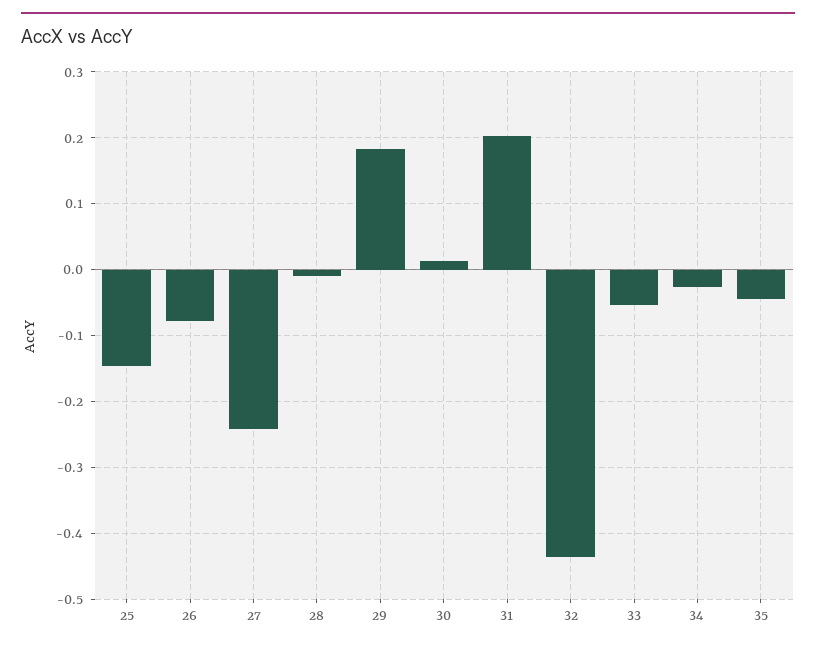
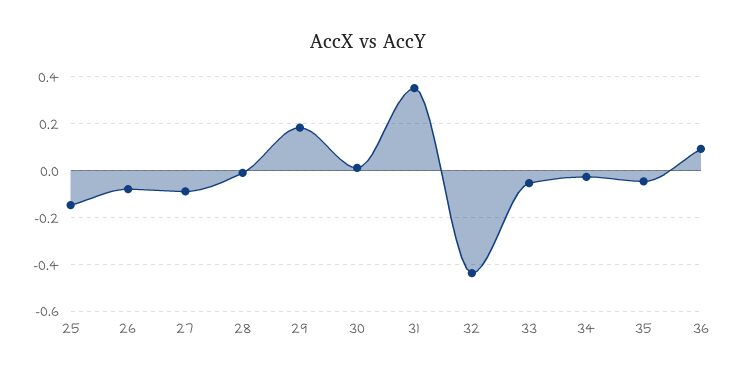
27: -0.24 -> -0.1
31: 0.2 -> 0.35
36: none -> 0.1

